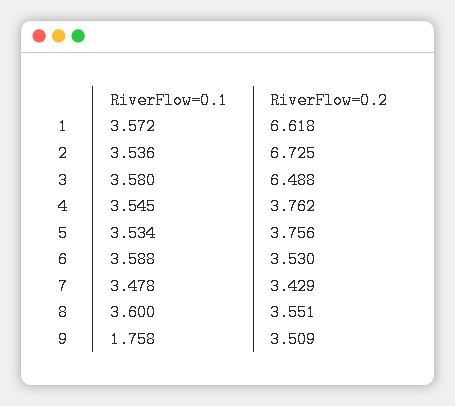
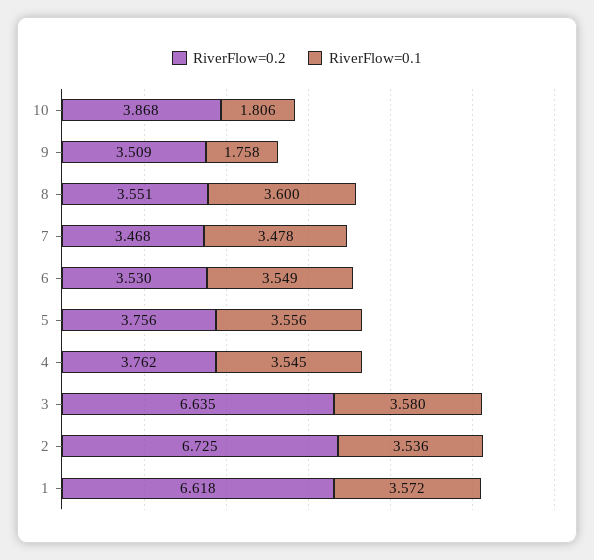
RiverFlow=0.2, 3: 6.488 -> 6.635
RiverFlow=0.1, 5: 3.534 -> 3.556
RiverFlow=0.1, 6: 3.588 -> 3.549
RiverFlow=0.2, 7: 3.429 -> 3.468
RiverFlow=0.2, 10: none -> 3.868
RiverFlow=0.1, 10: none -> 1.806

